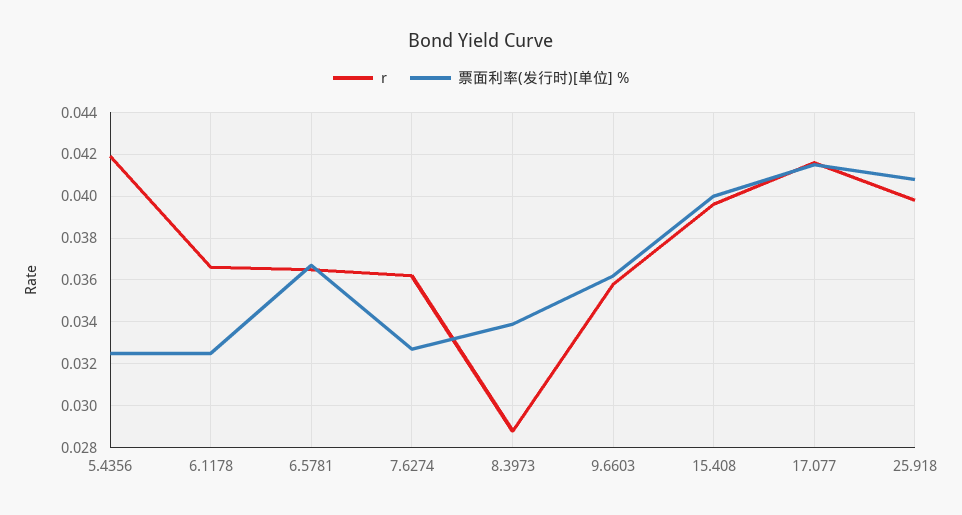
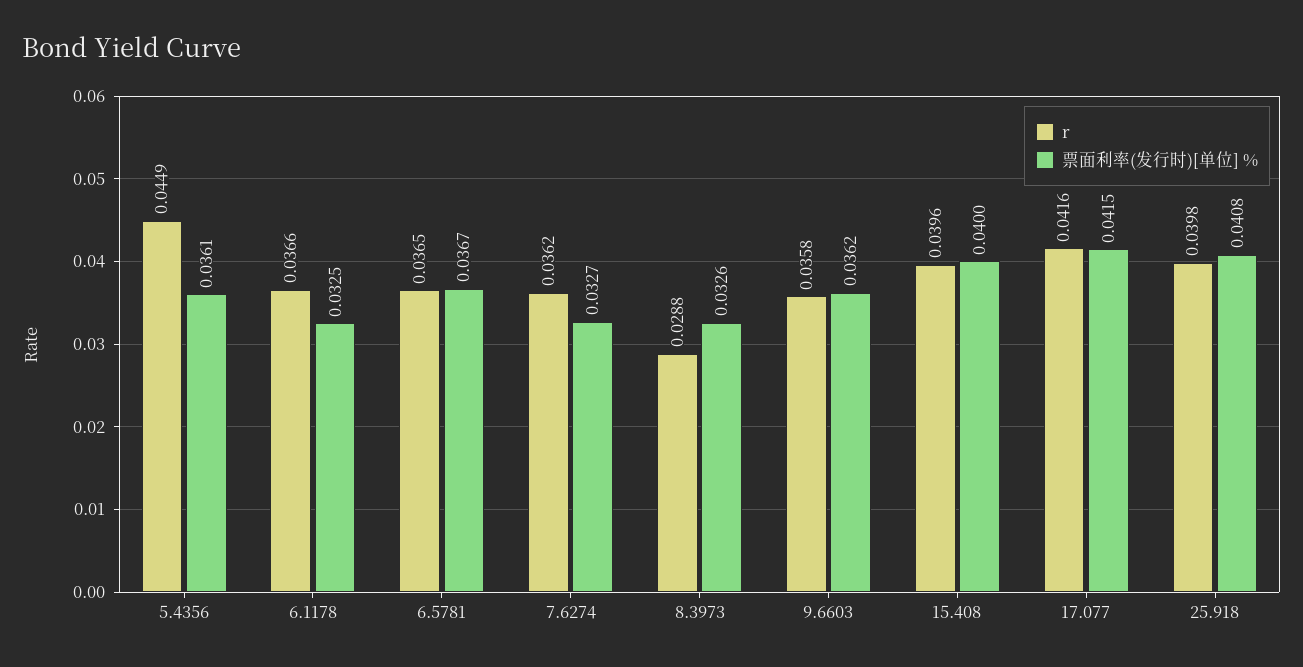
r, 5.4356: 0.042 -> 0.0449
票面利率(发行时)[单位] %, 5.4356: 0.0325 -> 0.0361
票面利率(发行时)[单位] %, 8.3973: 0.034 -> 0.0326

